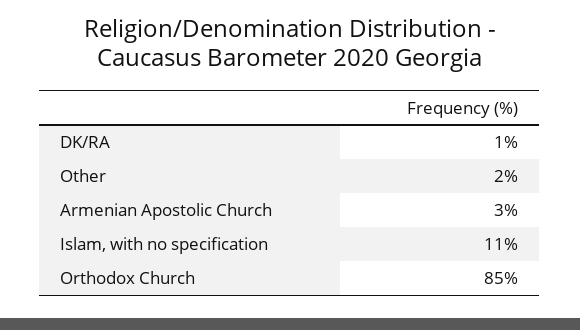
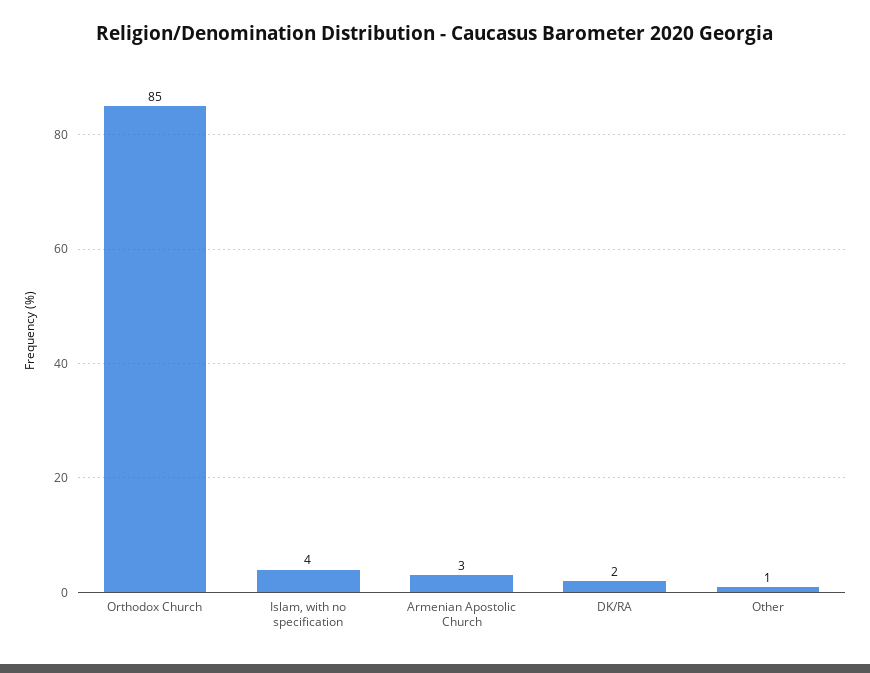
DK/RA: 1 -> 2
Other: 2 -> 1
Islam, with no specification: 11 -> 4

